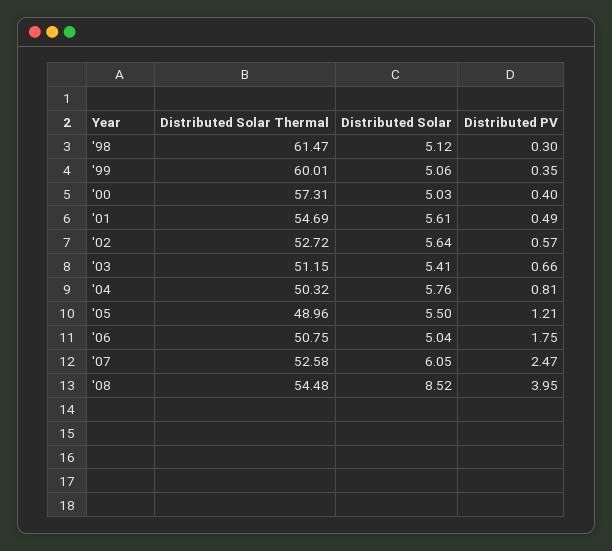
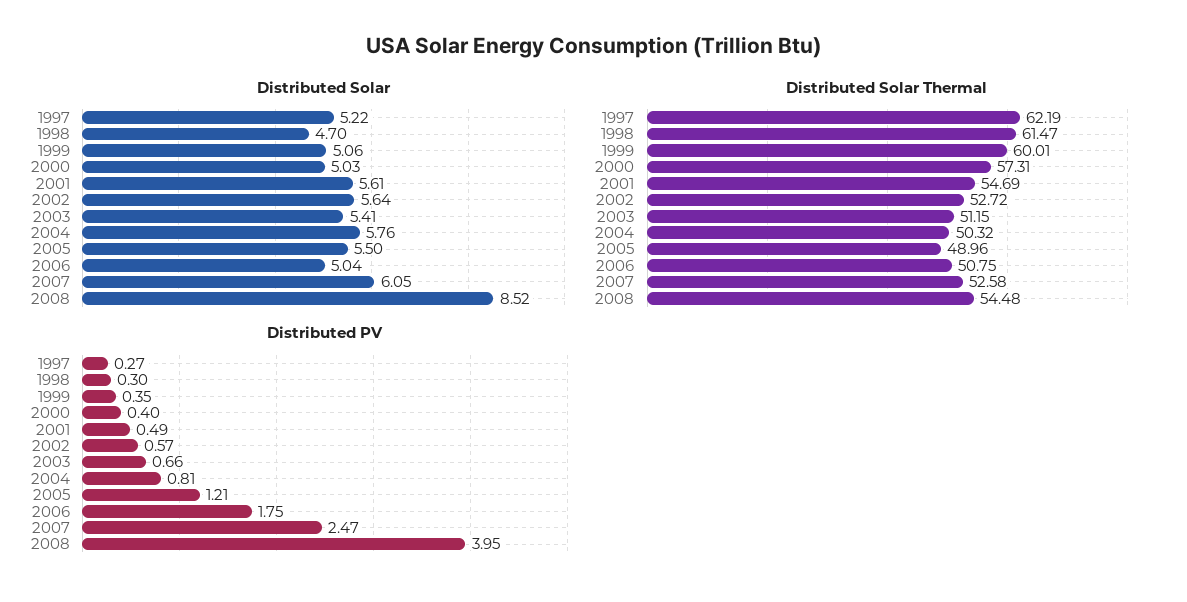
Distributed Solar, '98: 5.12 -> 4.7
Distributed Solar, 1997: none -> 5.22
Distributed Solar Thermal, 1997: none -> 62.19
Distributed PV, 1997: none -> 0.27

